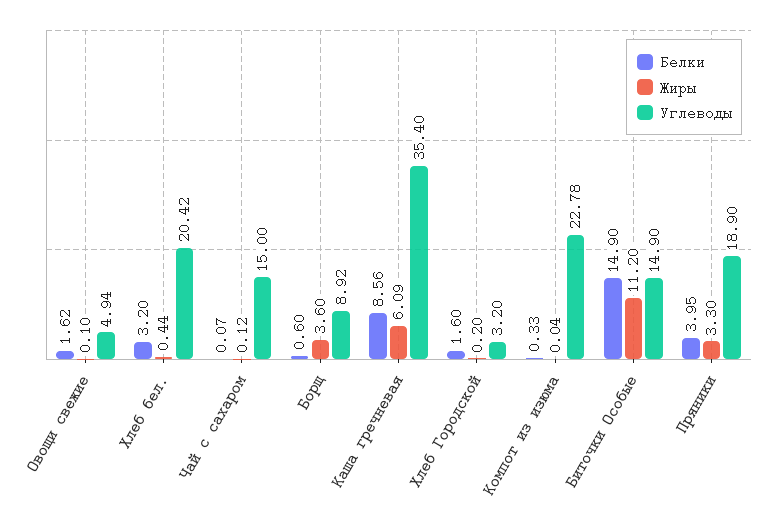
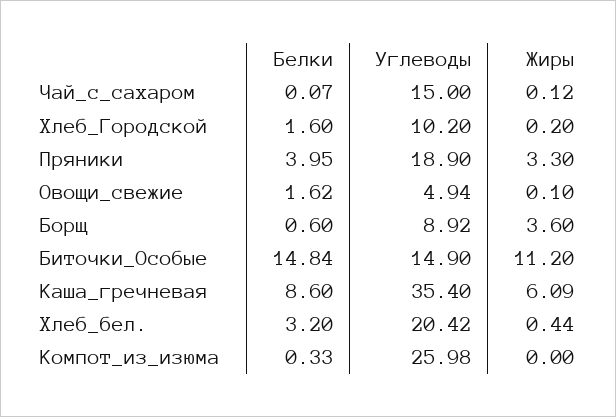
Белки, Каша гречневая: 8.56 -> 8.6
Углеводы, Хлеб Городской: 3.2 -> 10.2
Жиры, Компот из изюма: 0.04 -> 0
Углеводы, Компот из изюма: 22.78 -> 25.98
Белки, Биточки Особые: 14.9 -> 14.84

